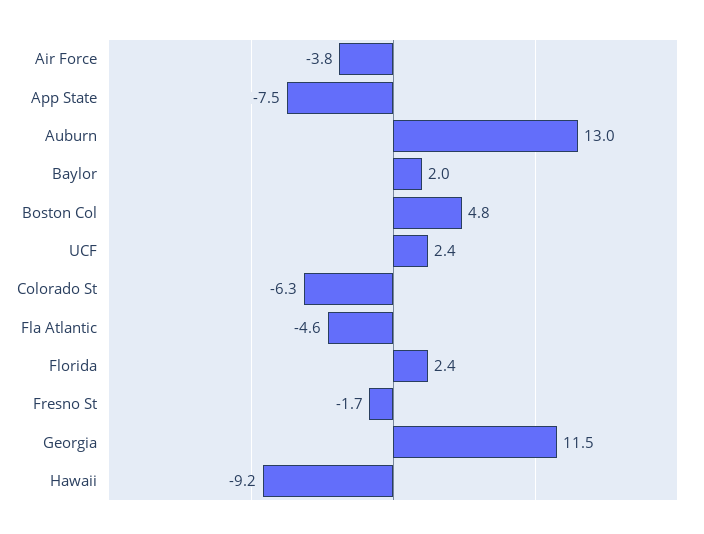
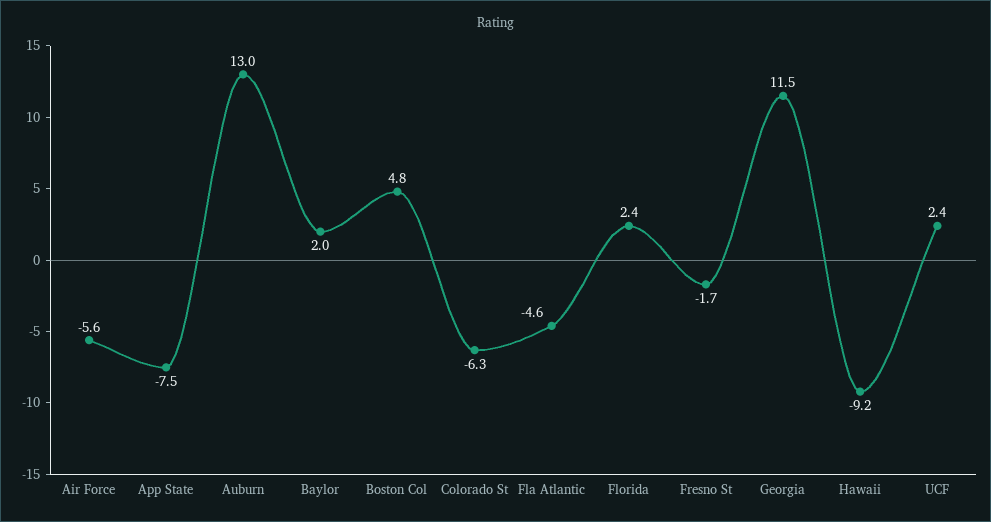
Air Force: -3.8 -> -5.6

